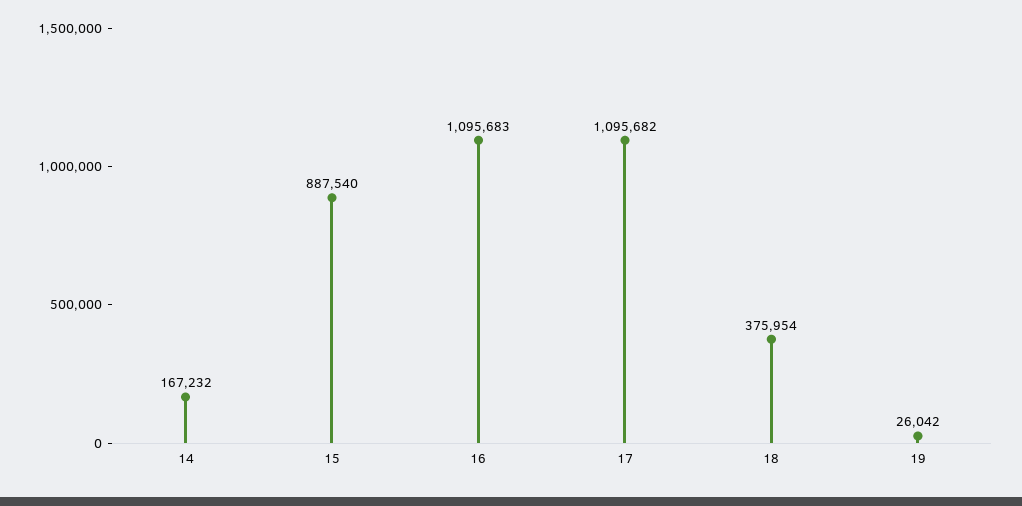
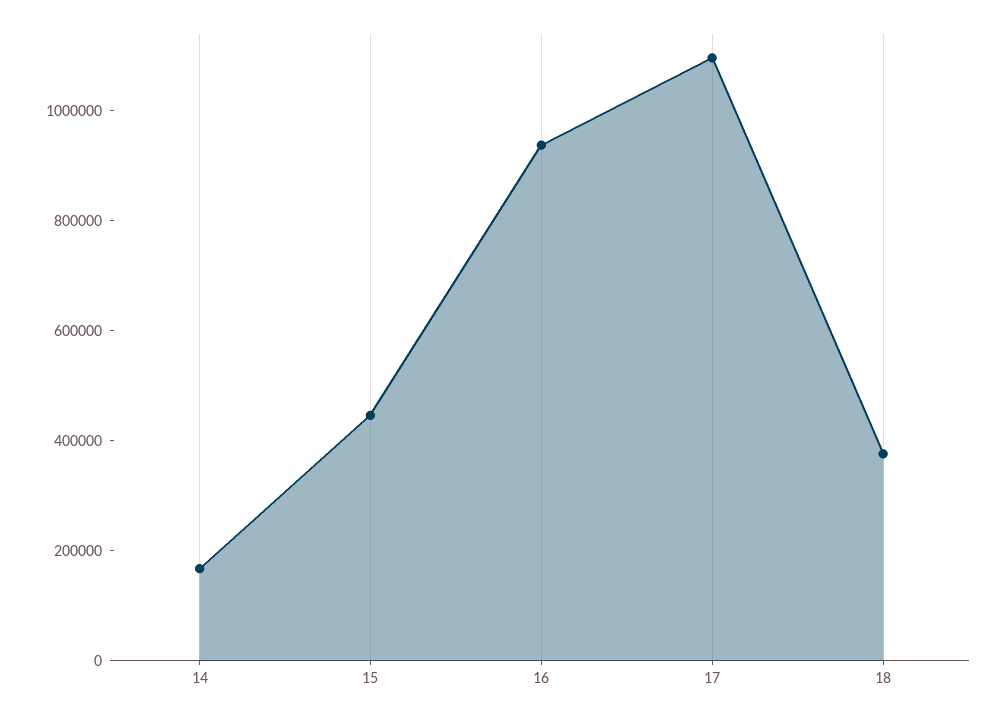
15: 887540 -> 450000
16: 1095683 -> 950000
19: 26042 -> none

